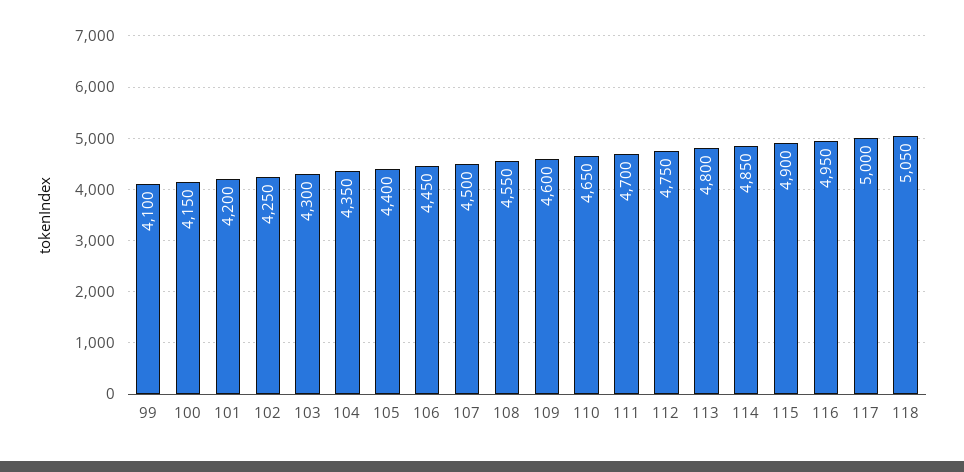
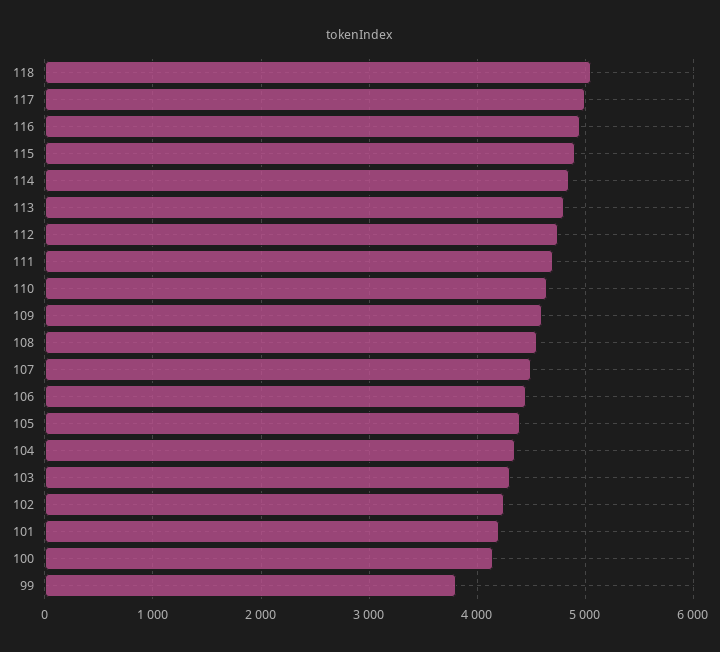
99: 4100 -> 3800

